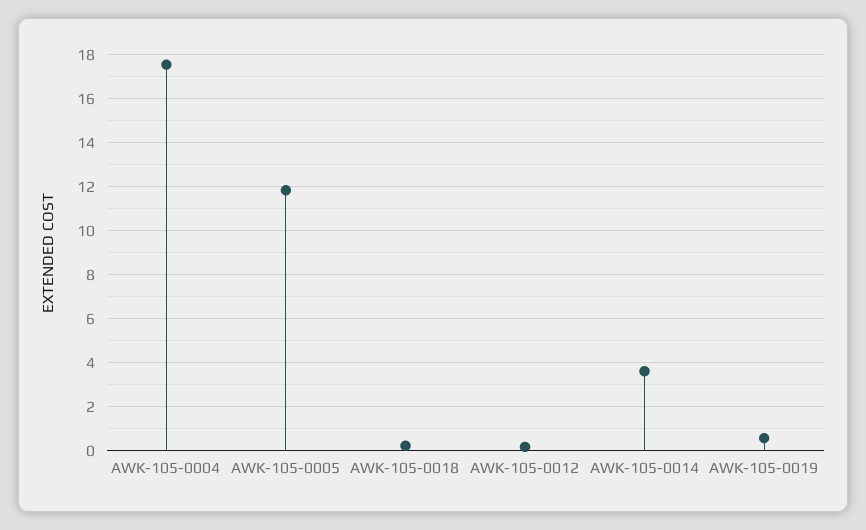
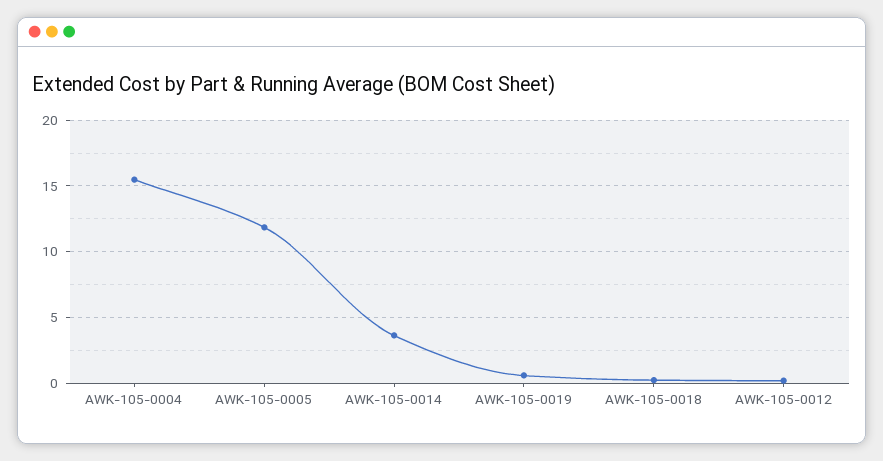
AWK-105-0004: 17.5 -> 15.5

